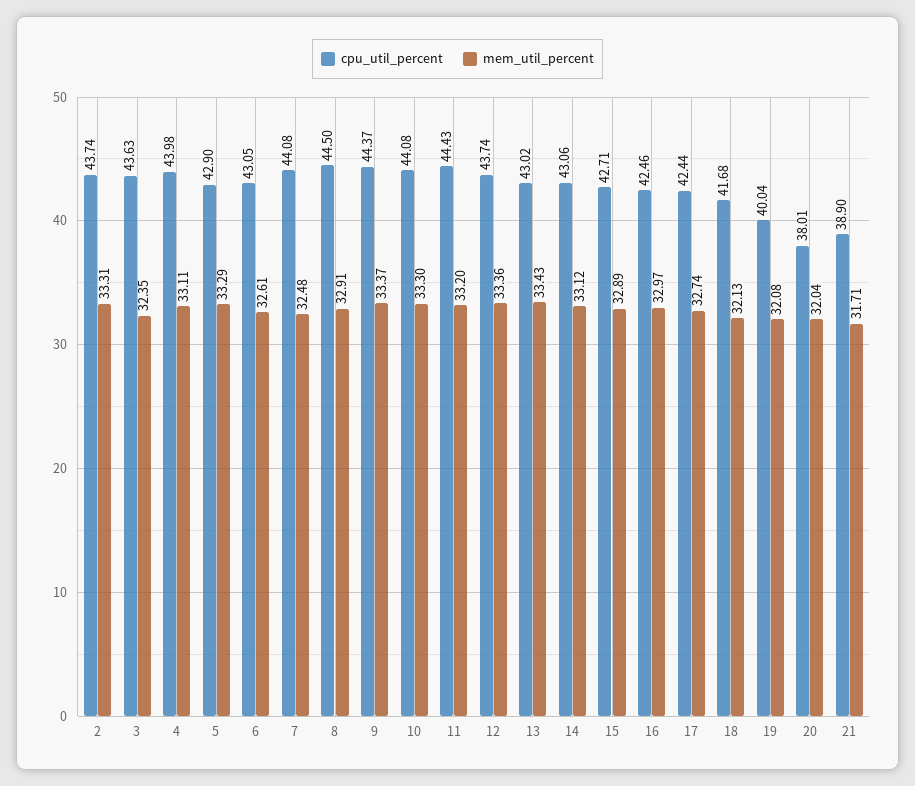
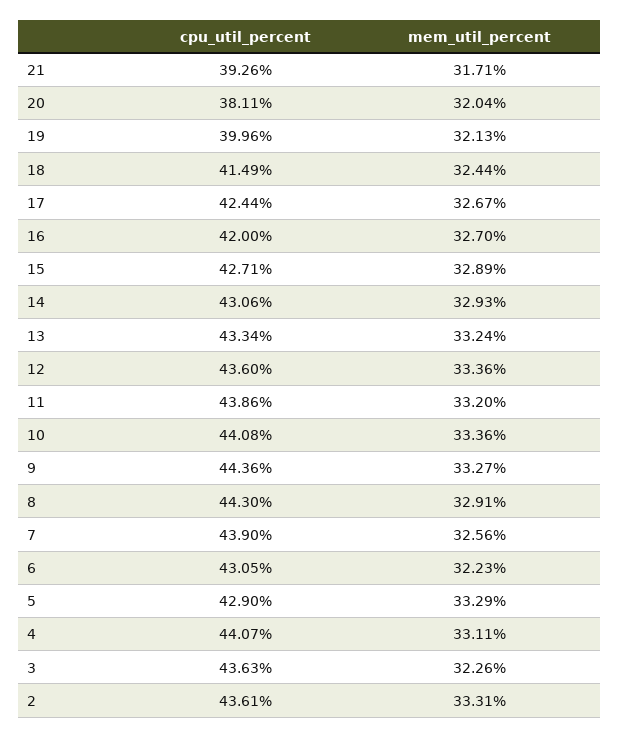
cpu_util_percent, 2: 43.74 -> 43.61
mem_util_percent, 3: 32.35 -> 32.26
cpu_util_percent, 4: 43.98 -> 44.07
mem_util_percent, 6: 32.61 -> 32.23
cpu_util_percent, 7: 44.08 -> 43.9
mem_util_percent, 7: 32.48 -> 32.56
cpu_util_percent, 8: 44.5 -> 44.3
cpu_util_percent, 9: 44.37 -> 44.36
mem_util_percent, 9: 33.37 -> 33.27
mem_util_percent, 10: 33.3 -> 33.36
cpu_util_percent, 11: 44.43 -> 43.86
cpu_util_percent, 12: 43.74 -> 43.6
cpu_util_percent, 13: 43.02 -> 43.34
mem_util_percent, 13: 33.43 -> 33.24
mem_util_percent, 14: 33.12 -> 32.93
cpu_util_percent, 16: 42.46 -> 42
mem_util_percent, 16: 32.97 -> 32.7
mem_util_percent, 17: 32.74 -> 32.67
cpu_util_percent, 18: 41.68 -> 41.49
mem_util_percent, 18: 32.13 -> 32.44
cpu_util_percent, 19: 40.04 -> 39.96
mem_util_percent, 19: 32.08 -> 32.13
cpu_util_percent, 20: 38.01 -> 38.11
cpu_util_percent, 21: 38.9 -> 39.26

